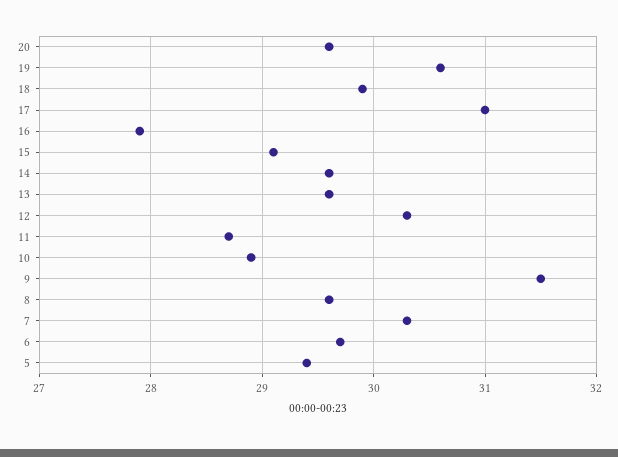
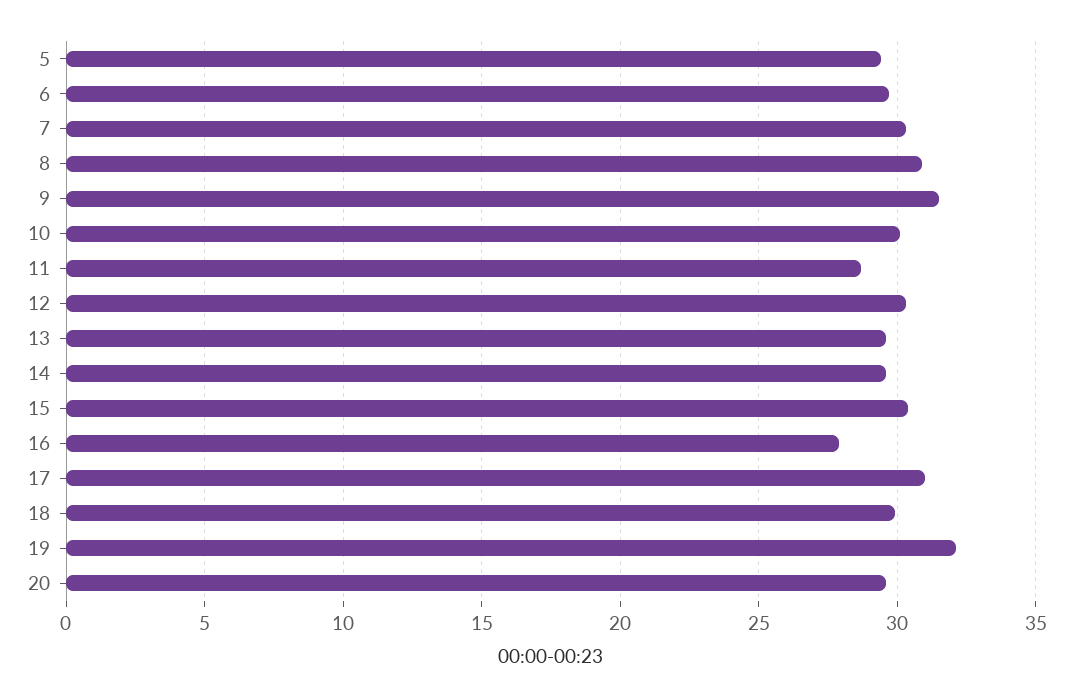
19: 30.6 -> 32
15: 29.1 -> 30.5
10: 28.9 -> 30
8: 29.6 -> 31

